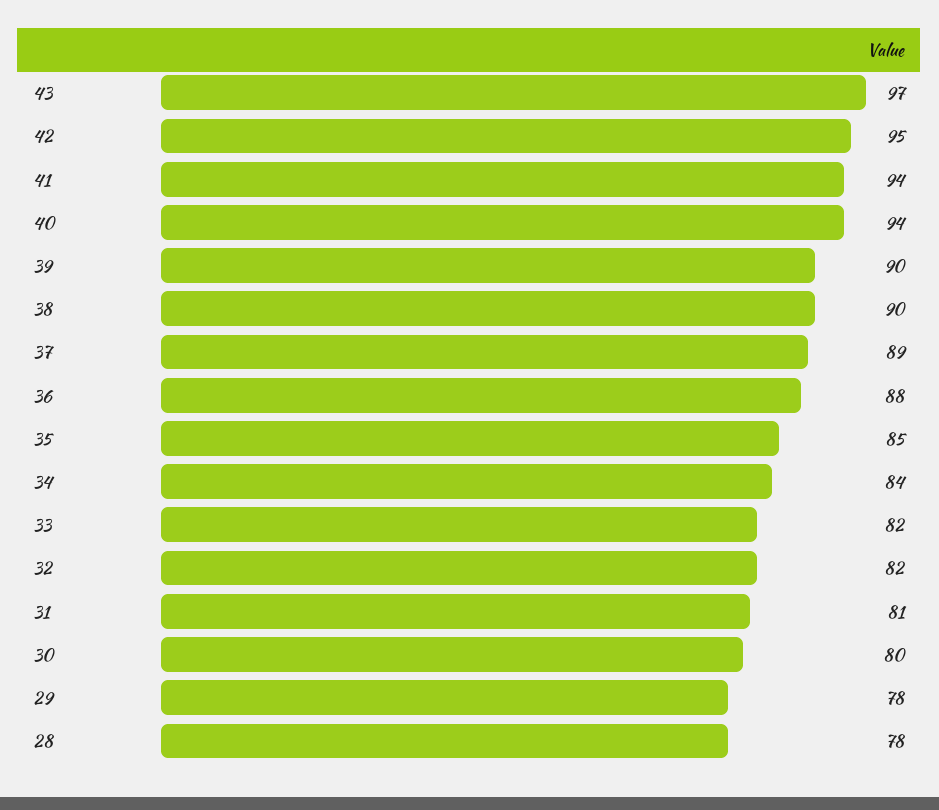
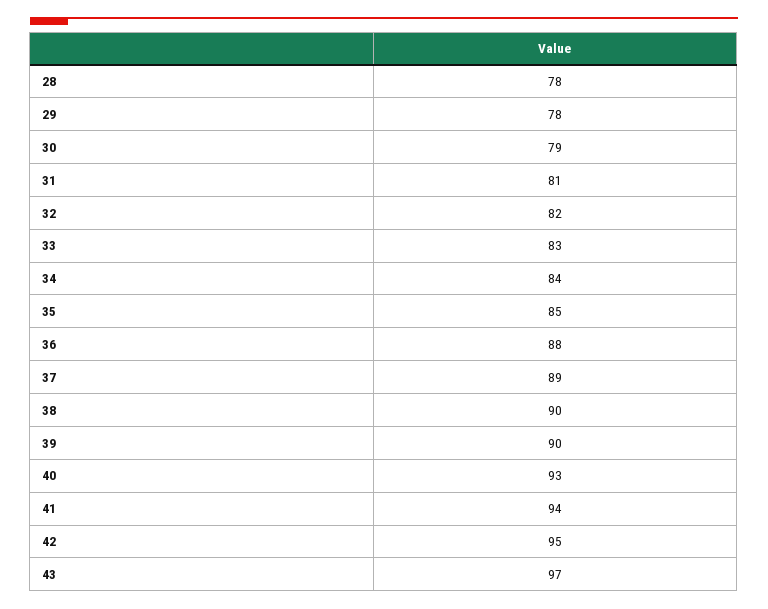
40: 94 -> 93
33: 82 -> 83
30: 80 -> 79

